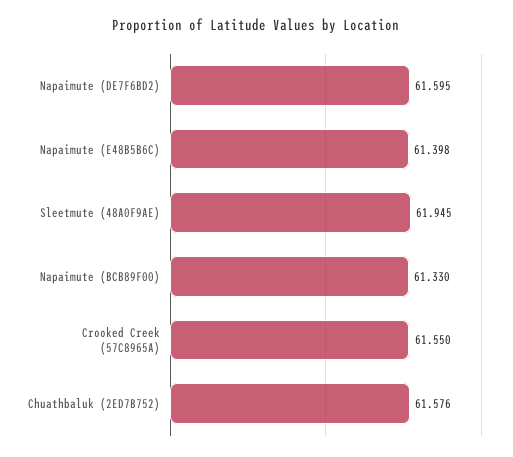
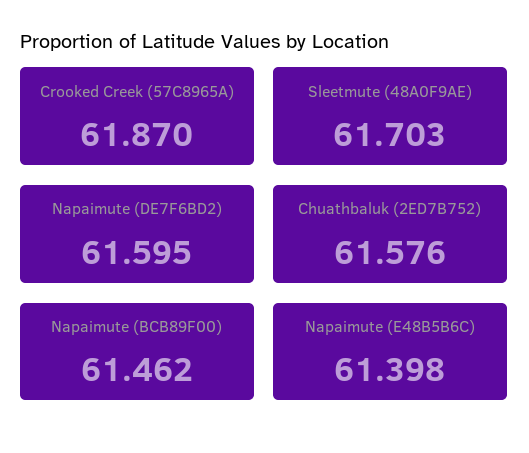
Sleetmute (48A0F9AE): 61.945 -> 61.703
Napaimute (BCB89F00): 61.33 -> 61.462
Crooked Creek (57C8965A): 61.55 -> 61.87

